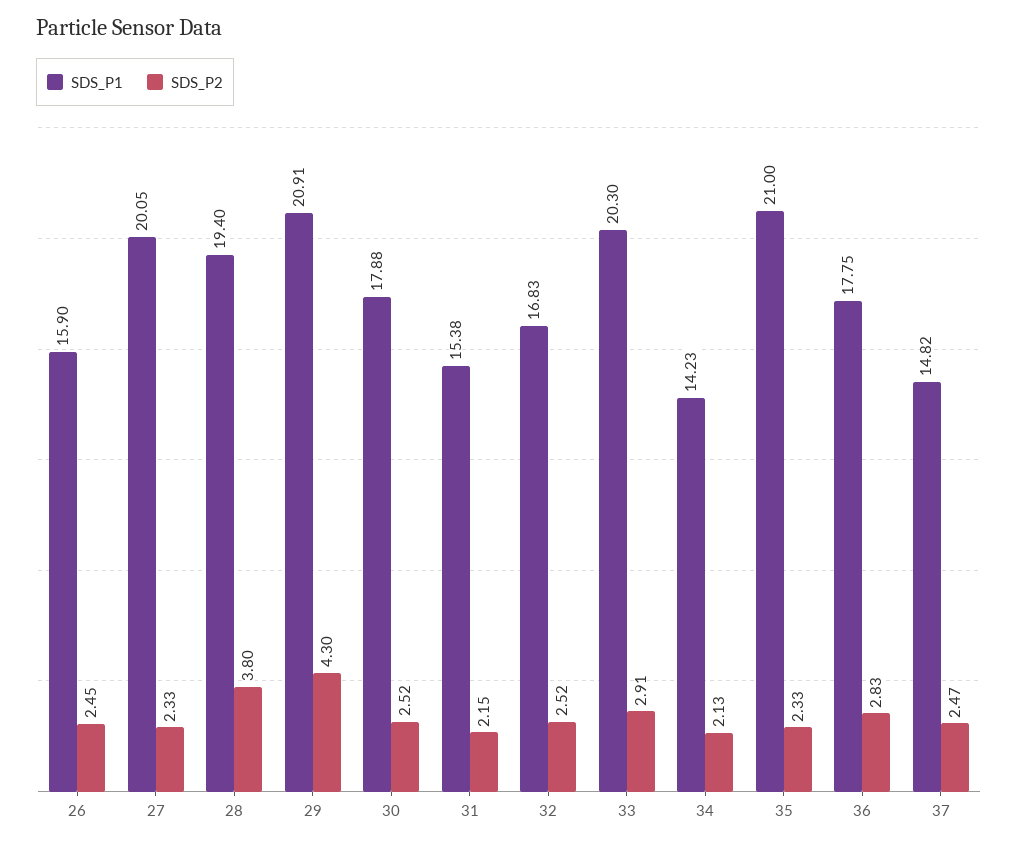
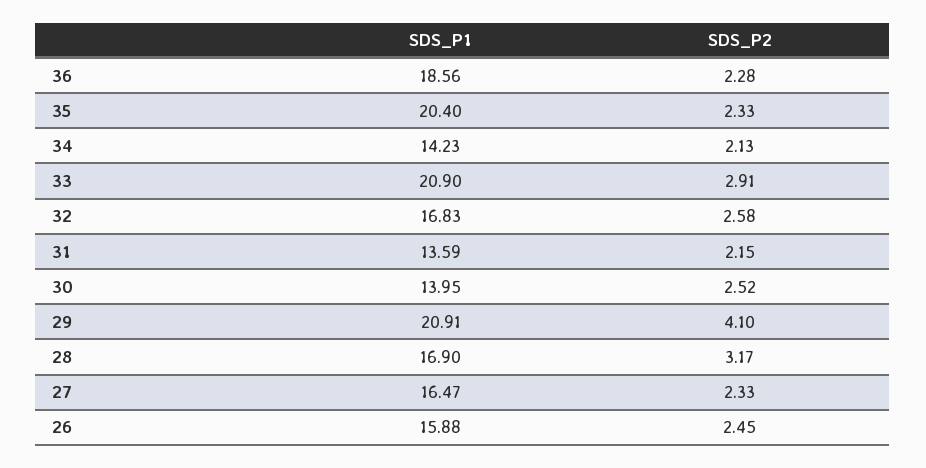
SDS_P1, 26: 15.9 -> 15.88
SDS_P1, 27: 20.05 -> 16.47
SDS_P1, 28: 19.4 -> 16.9
SDS_P2, 28: 3.8 -> 3.17
SDS_P2, 29: 4.3 -> 4.1
SDS_P1, 30: 17.88 -> 13.95
SDS_P1, 31: 15.38 -> 13.59
SDS_P2, 32: 2.52 -> 2.58
SDS_P1, 33: 20.3 -> 20.9
SDS_P1, 35: 21 -> 20.4
SDS_P1, 36: 17.75 -> 18.56
SDS_P2, 36: 2.83 -> 2.28
SDS_P1, 37: 14.82 -> none
SDS_P2, 37: 2.47 -> none

